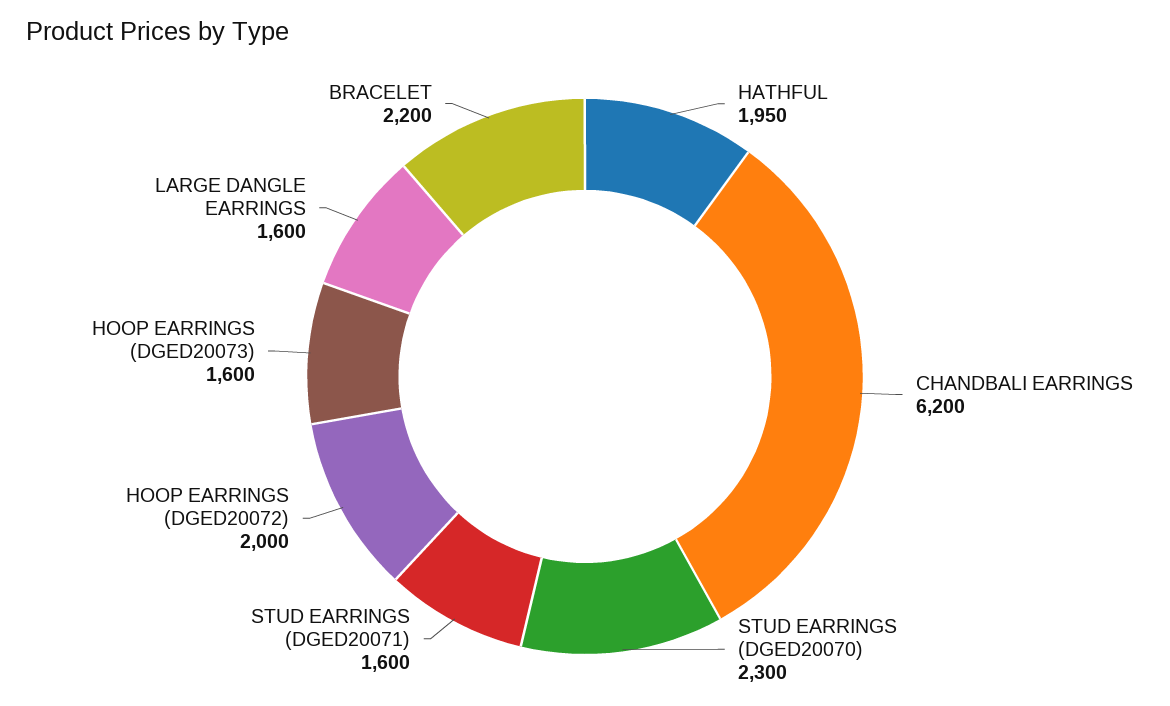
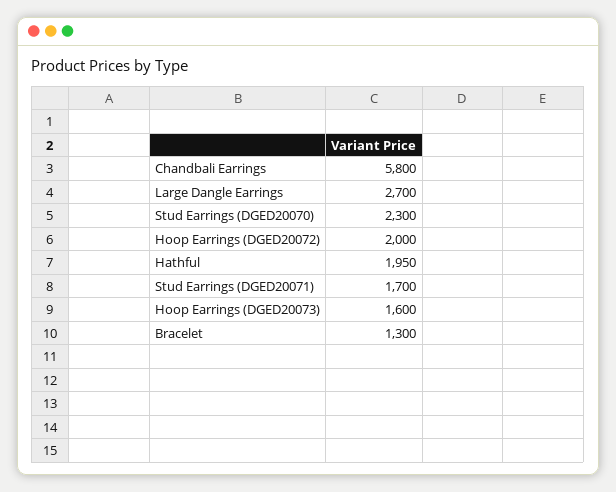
CHANDBALI EARRINGS: 6200 -> 5800
STUD EARRINGS (DGED20071): 1600 -> 1700
LARGE DANGLE EARRINGS: 1600 -> 2700
BRACELET: 2200 -> 1300

